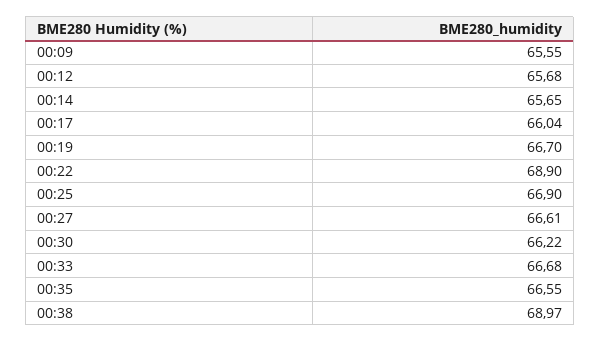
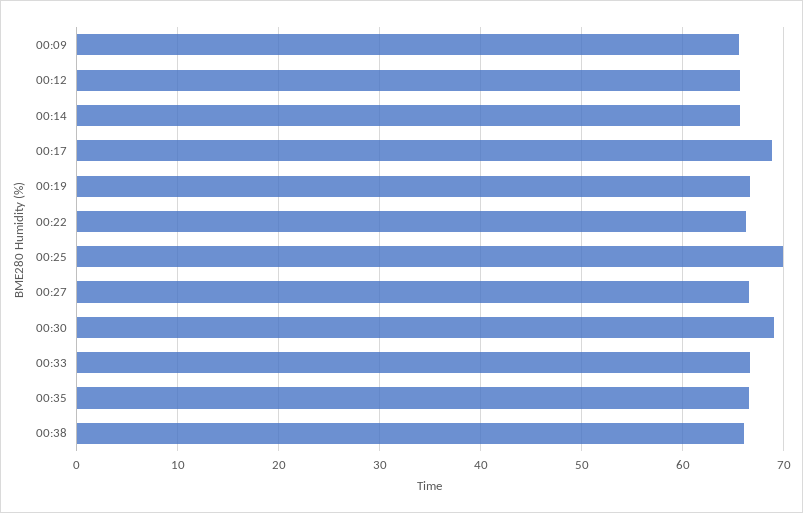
00:17: 66.04 -> 69
00:22: 68.9 -> 66
00:25: 66.9 -> 70
00:30: 66.22 -> 69
00:38: 68.97 -> 66

